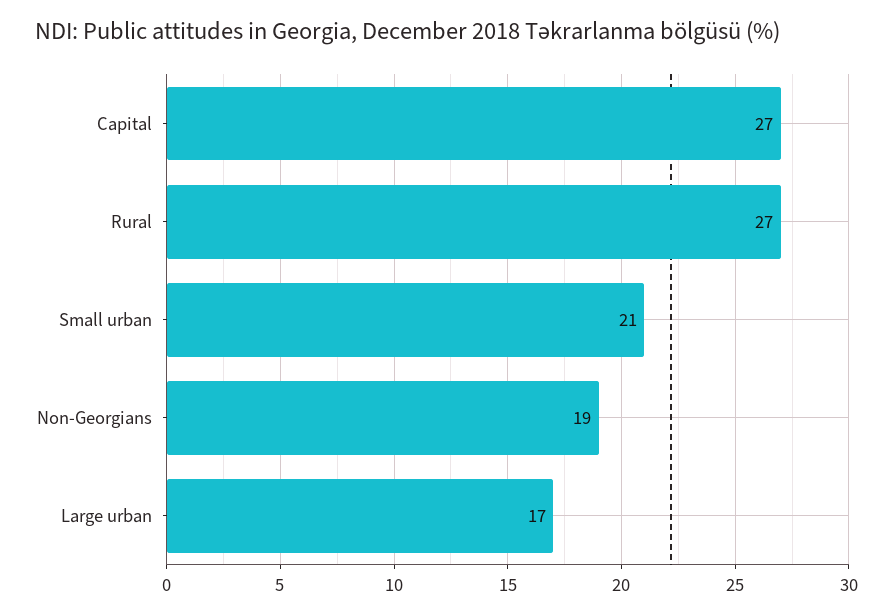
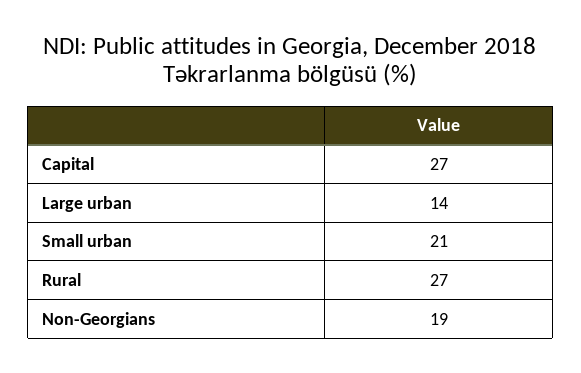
Large urban: 17 -> 14

